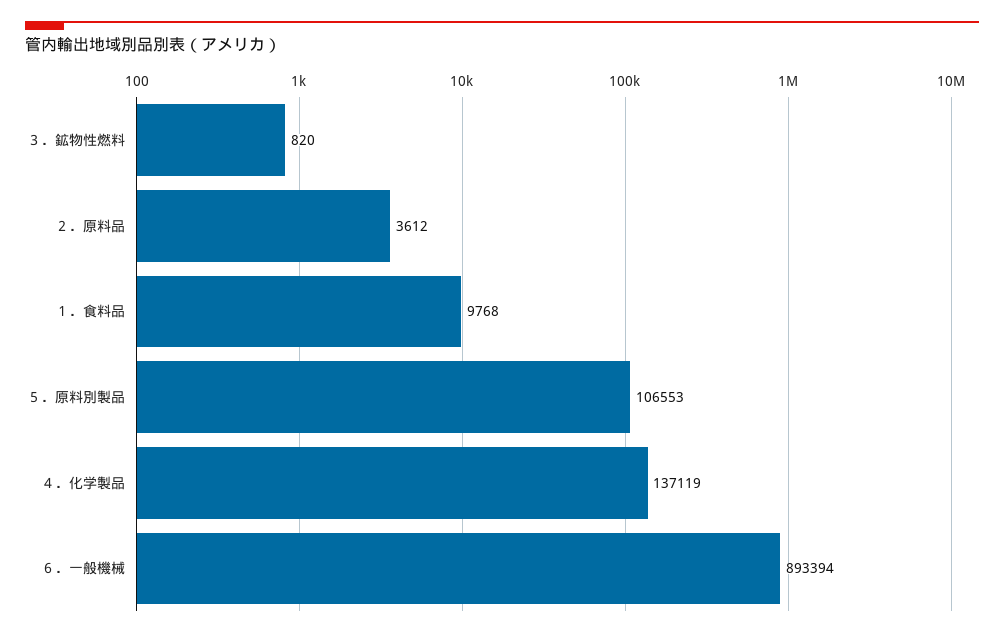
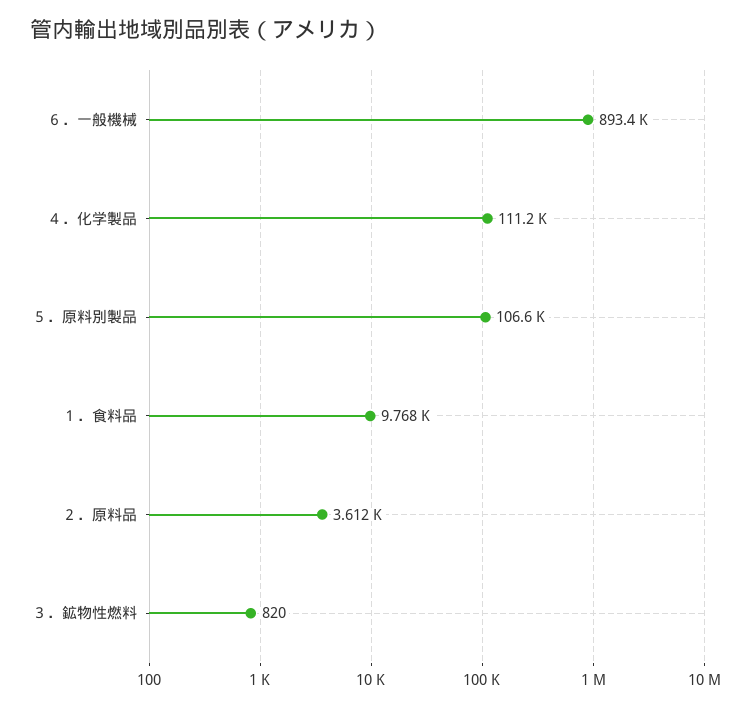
４．化学製品: 137119 -> 111200

